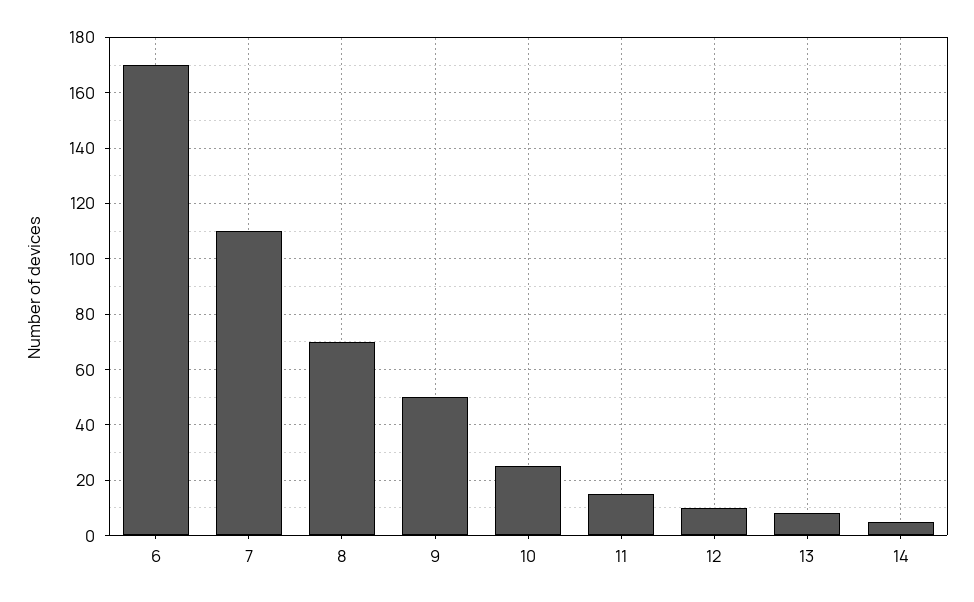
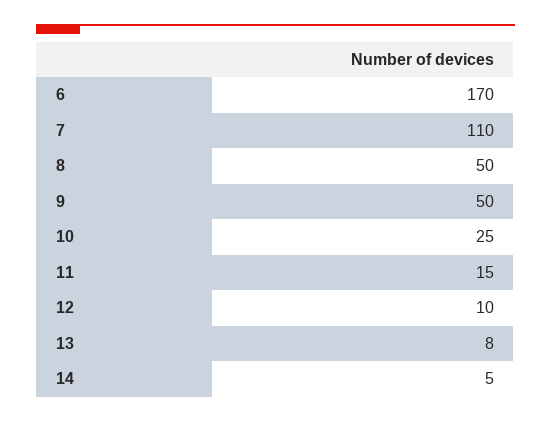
8: 70 -> 50

